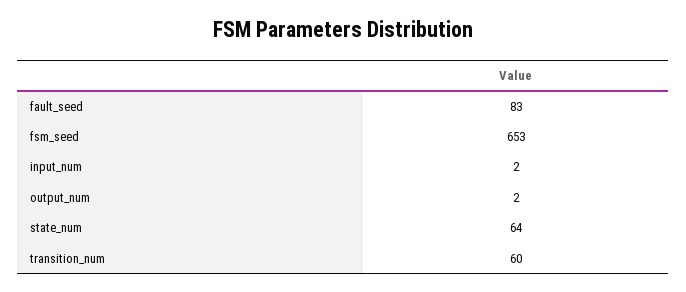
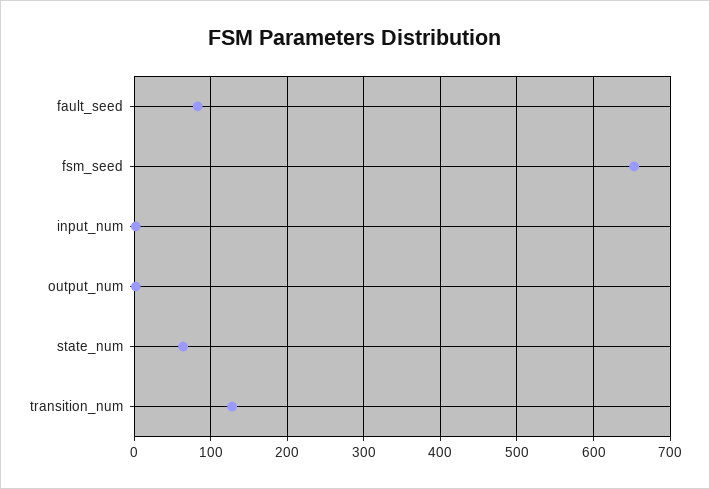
transition_num: 60 -> 130

